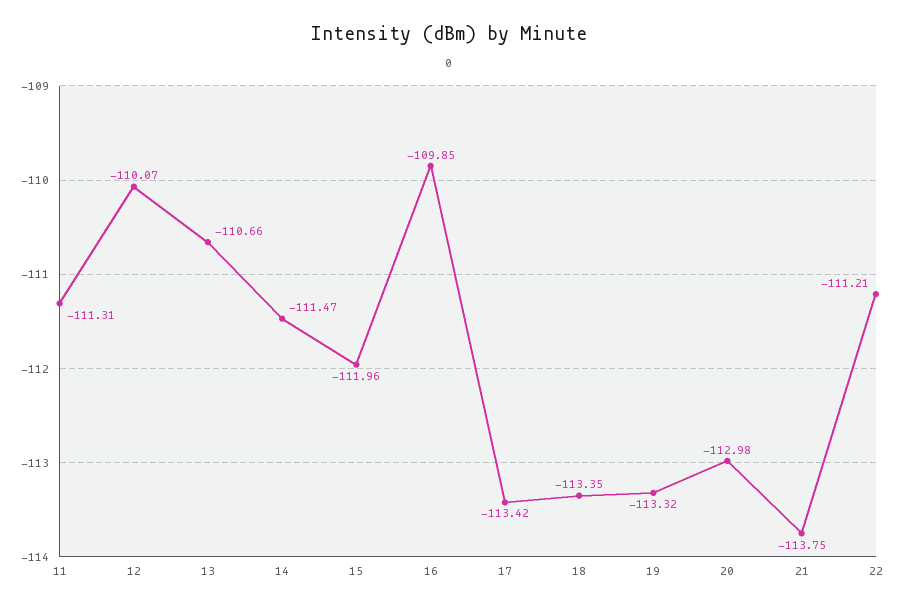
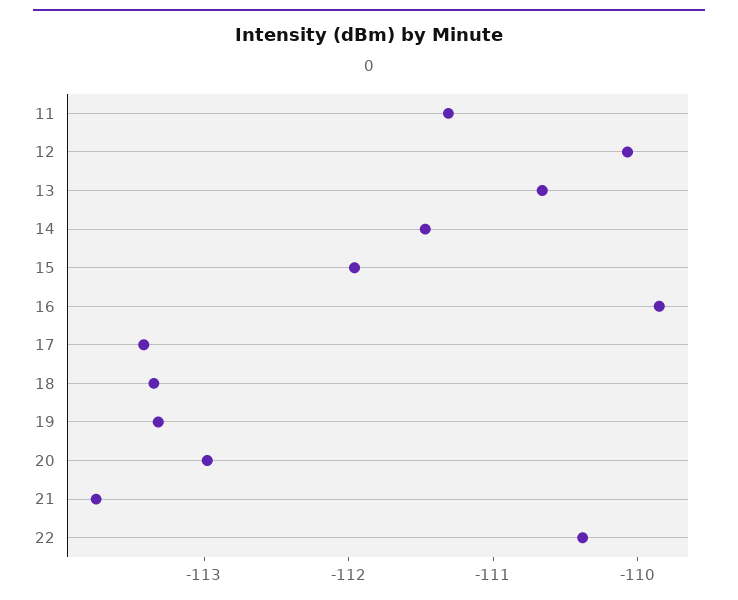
22: -111.21 -> -110.4

